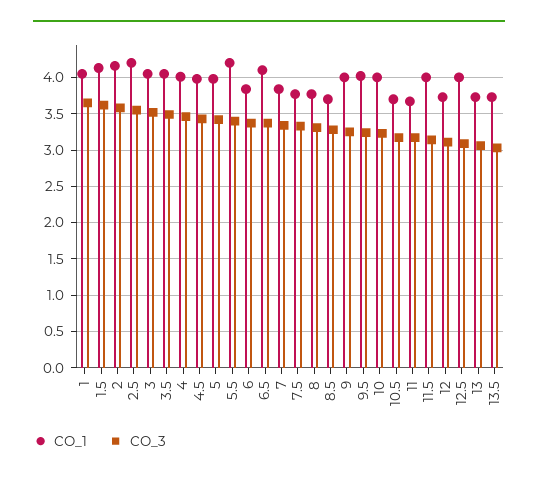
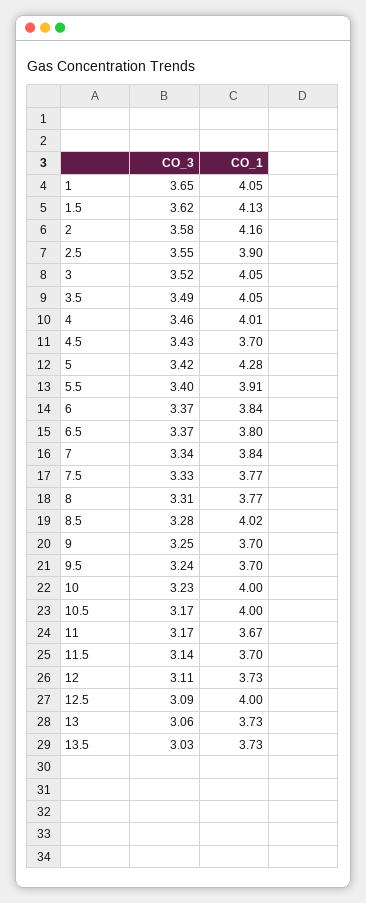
CO_1, 2.5: 4.2 -> 3.9
CO_1, 4.5: 4 -> 3.7
CO_1, 5: 4 -> 4.28
CO_1, 5.5: 4.2 -> 3.91
CO_1, 6.5: 4.1 -> 3.8
CO_1, 8.5: 3.7 -> 4.02
CO_1, 9: 4 -> 3.7
CO_1, 9.5: 4 -> 3.7
CO_1, 10.5: 3.7 -> 4
CO_1, 11.5: 4 -> 3.7

